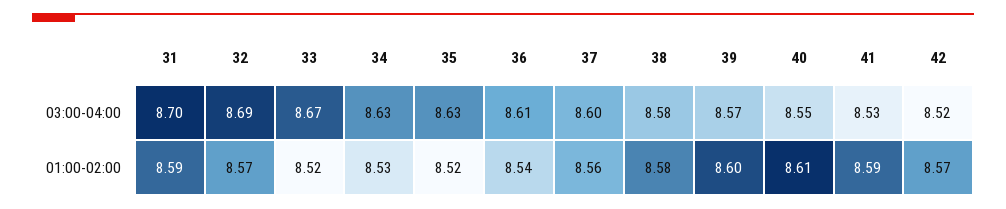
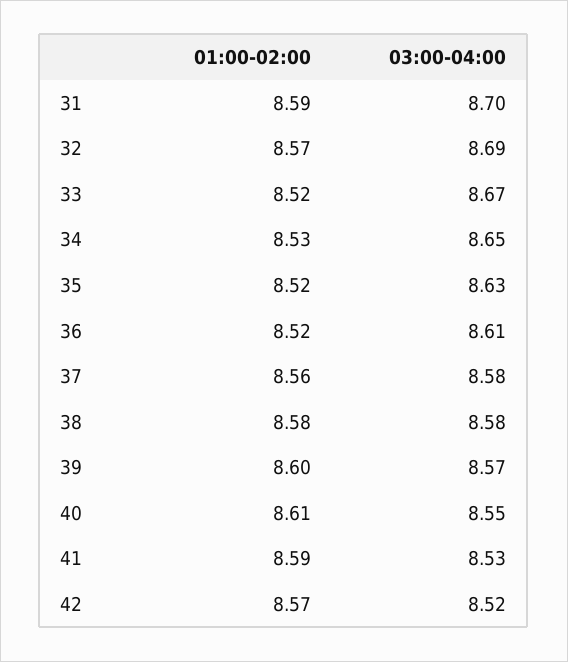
34, 03:00-04:00: 8.63 -> 8.65
37, 03:00-04:00: 8.6 -> 8.58
36, 01:00-02:00: 8.54 -> 8.52

